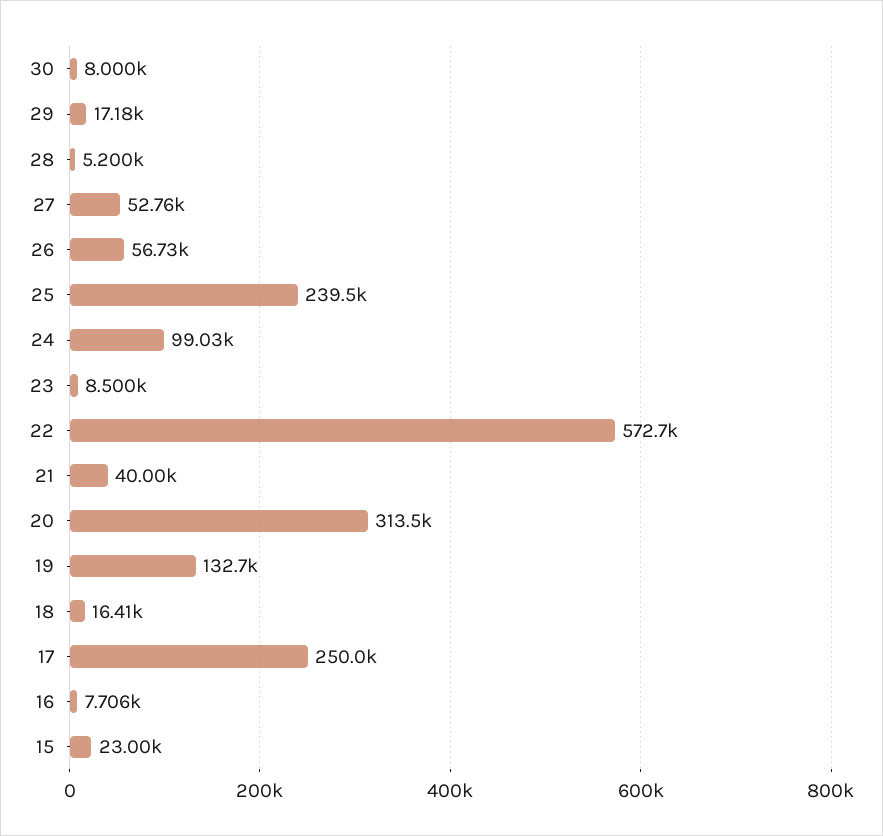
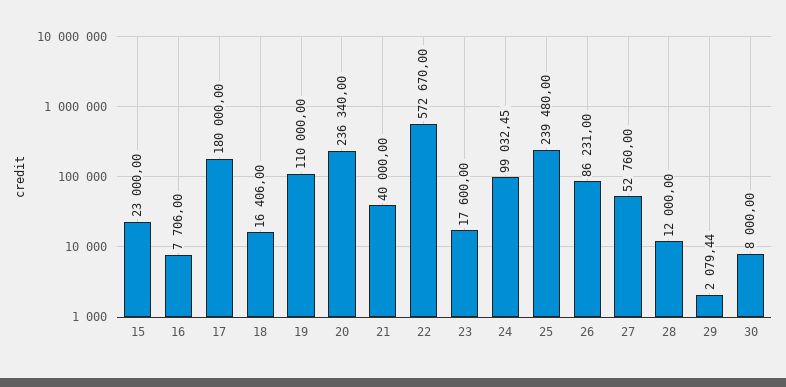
29: 17180 -> 2079.44
28: 5200 -> 12000
26: 56730 -> 86231
23: 8500 -> 17600
20: 313500 -> 236340
19: 132700 -> 110000
17: 250000 -> 180000

